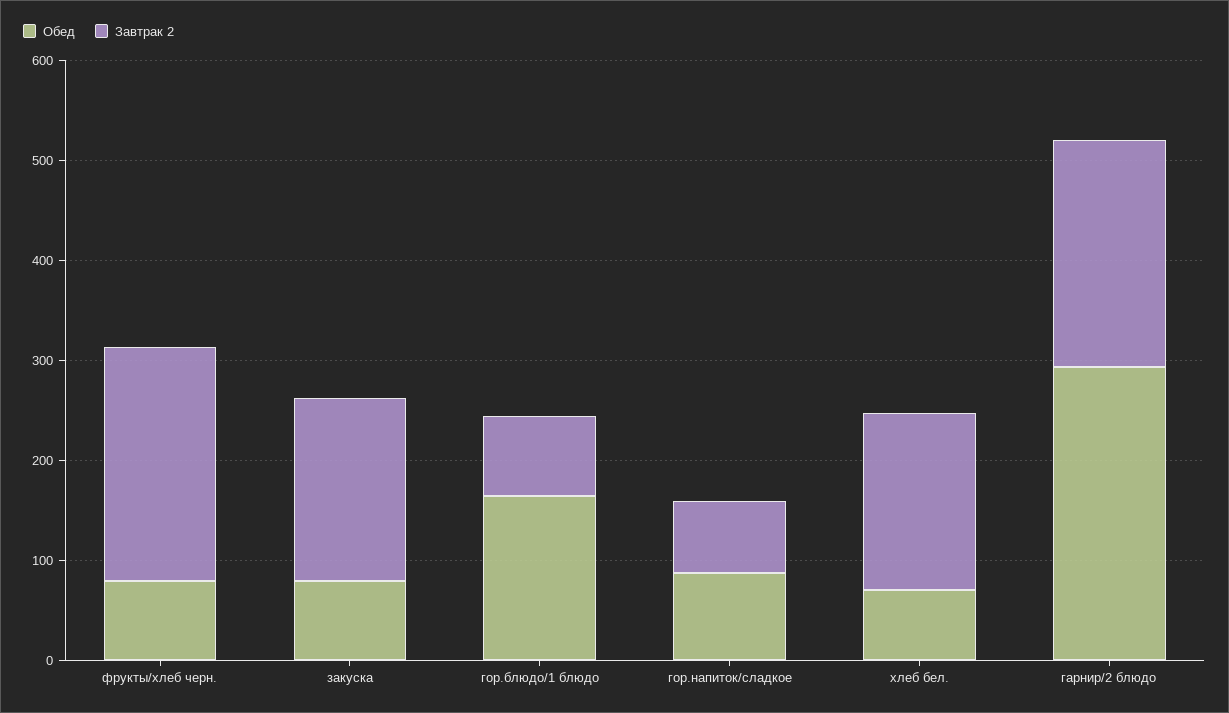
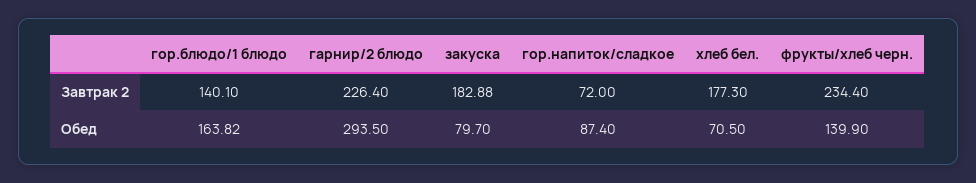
Обед, фрукты/хлеб черн.: 80 -> 139.9
Завтрак 2, гор.блюдо/1 блюдо: 80 -> 140.1

